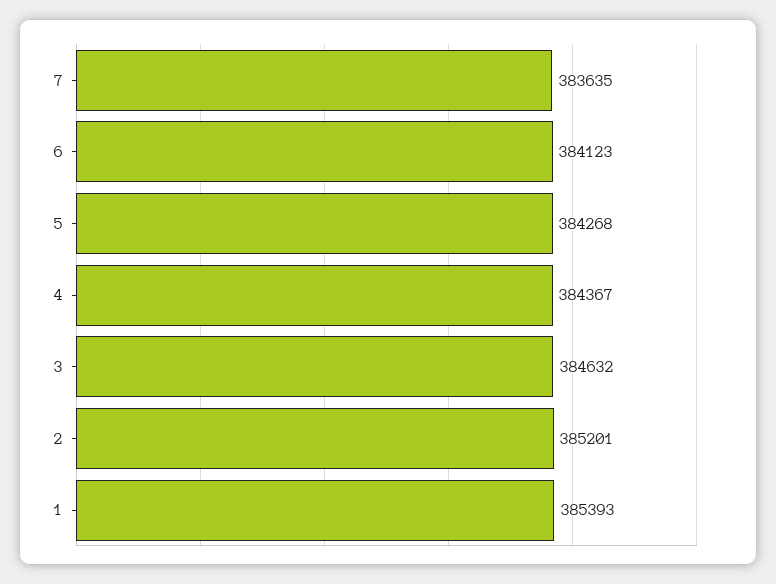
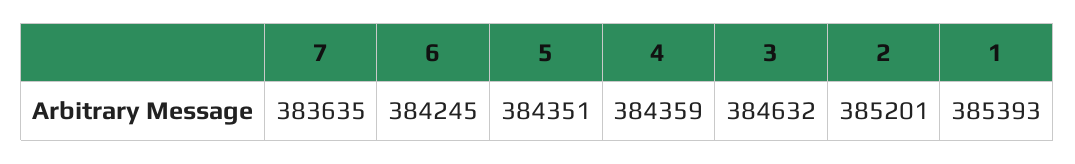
6: 384123 -> 384245
5: 384268 -> 384351
4: 384367 -> 384359

